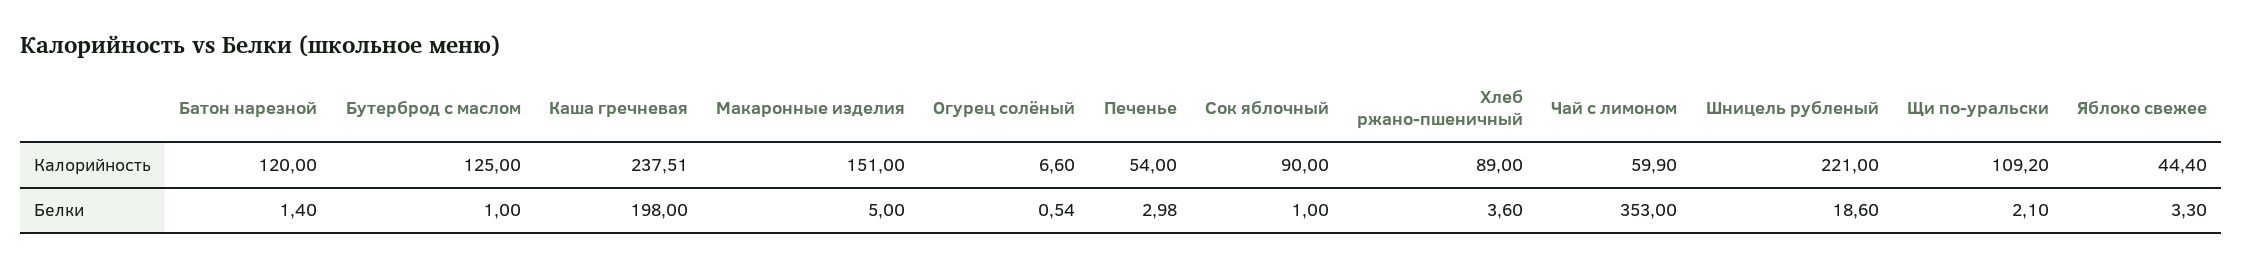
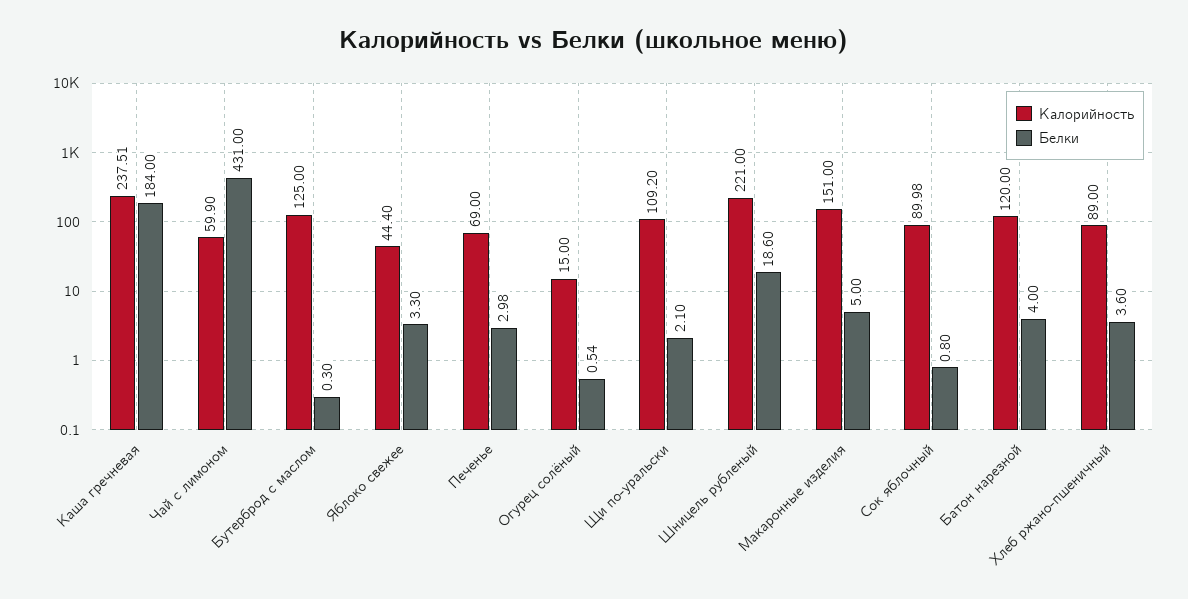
Калорийность, Огурец солёный: 6.6 -> 15
Калорийность, Печенье: 54 -> 69
Калорийность, Сок яблочный: 90 -> 89.98
Белки, Батон нарезной: 1.4 -> 4
Белки, Бутерброд с маслом: 1 -> 0.3
Белки, Каша гречневая: 198 -> 184
Белки, Сок яблочный: 1 -> 0.8
Белки, Чай с лимоном: 353 -> 431

